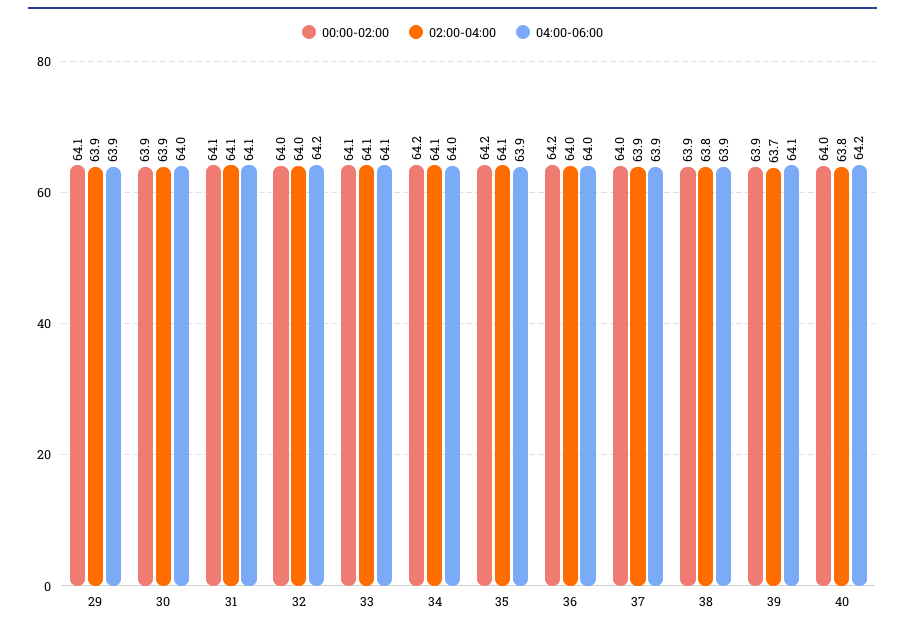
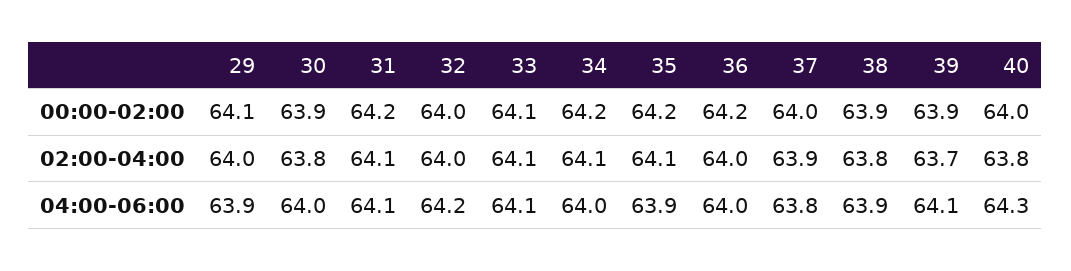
02:00-04:00, 29: 63.9 -> 64
02:00-04:00, 30: 63.9 -> 63.8
00:00-02:00, 31: 64.1 -> 64.2
04:00-06:00, 37: 63.9 -> 63.8
04:00-06:00, 40: 64.2 -> 64.3

